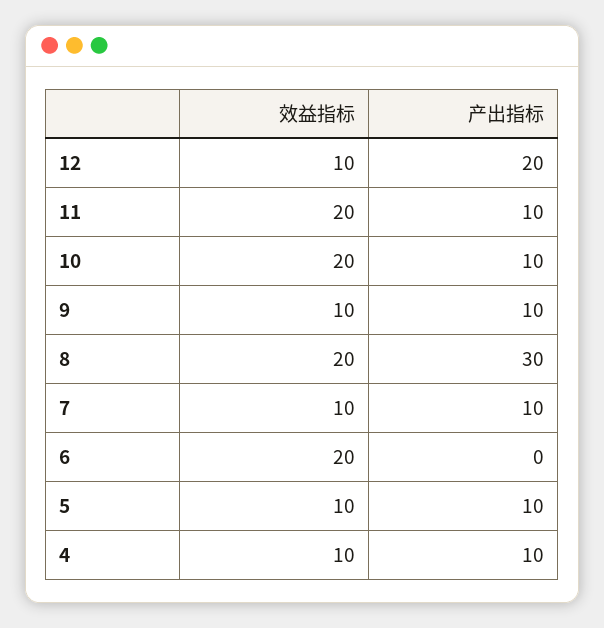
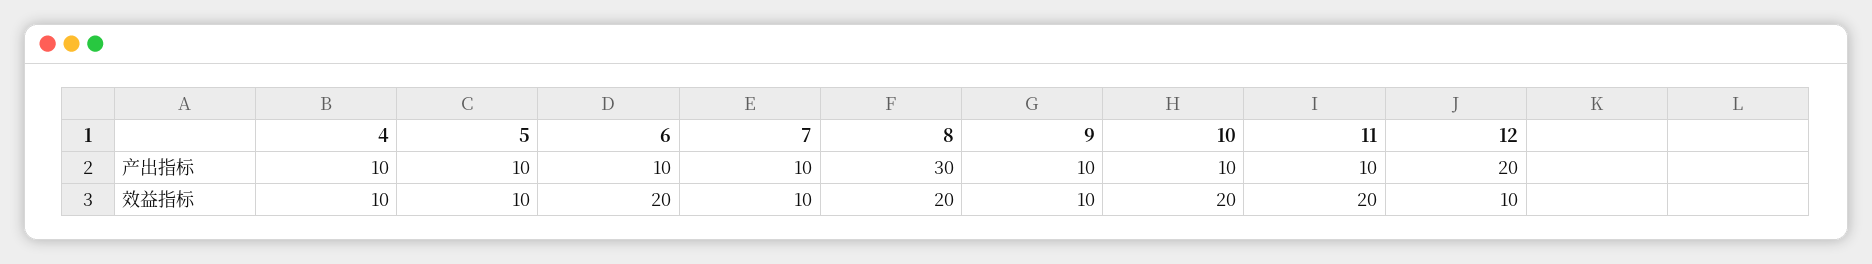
产出指标, 6: 0 -> 10

